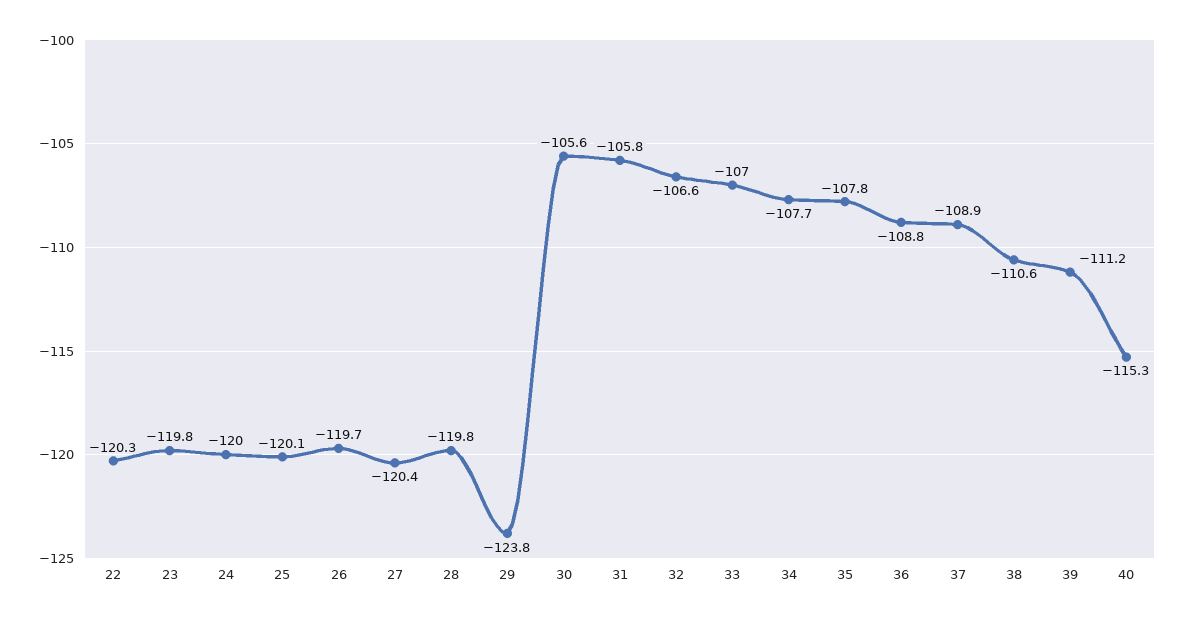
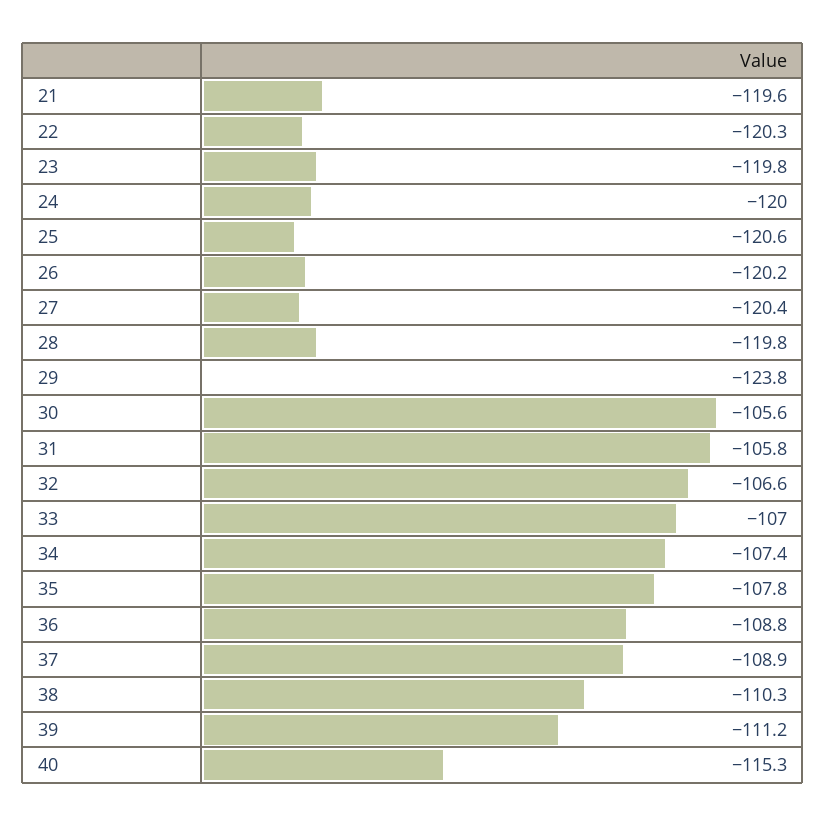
25: -120.1 -> -120.6
26: -119.7 -> -120.2
34: -107.7 -> -107.4
38: -110.6 -> -110.3
21: none -> -119.6

